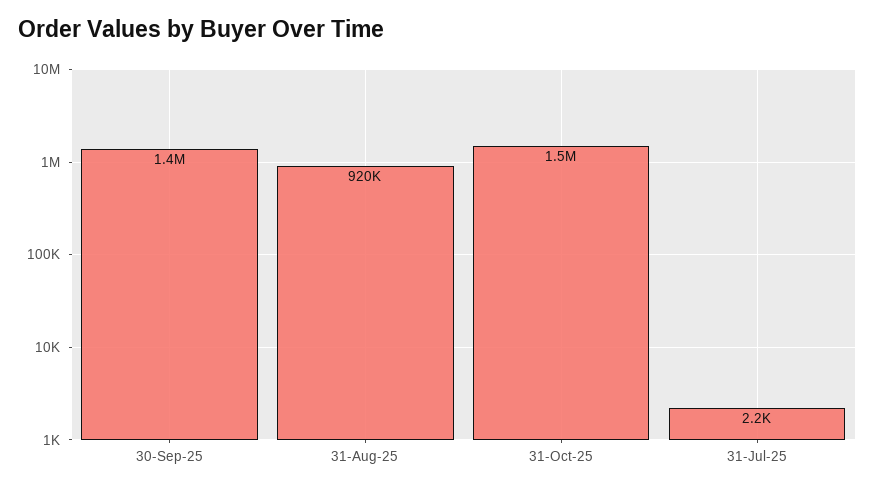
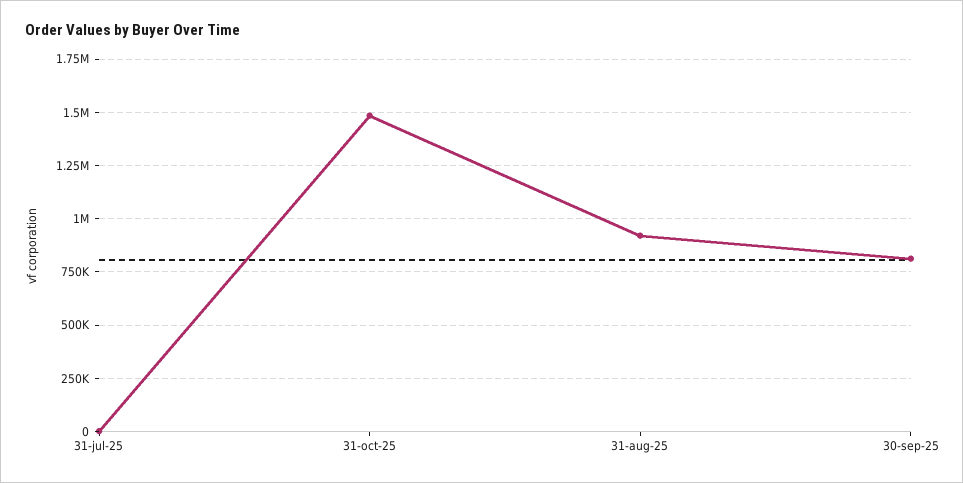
30-Sep-25: 1400000 -> 800000

